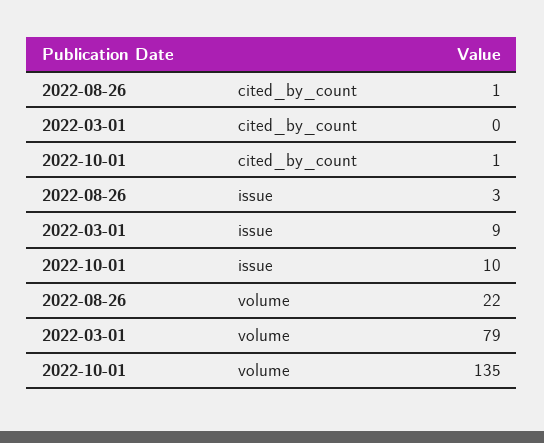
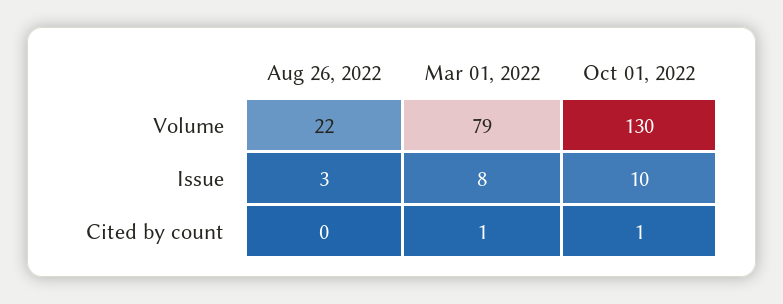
2022-08-26, cited_by_count: 1 -> 0
2022-03-01, cited_by_count: 0 -> 1
2022-03-01, issue: 9 -> 8
2022-10-01, volume: 135 -> 130

